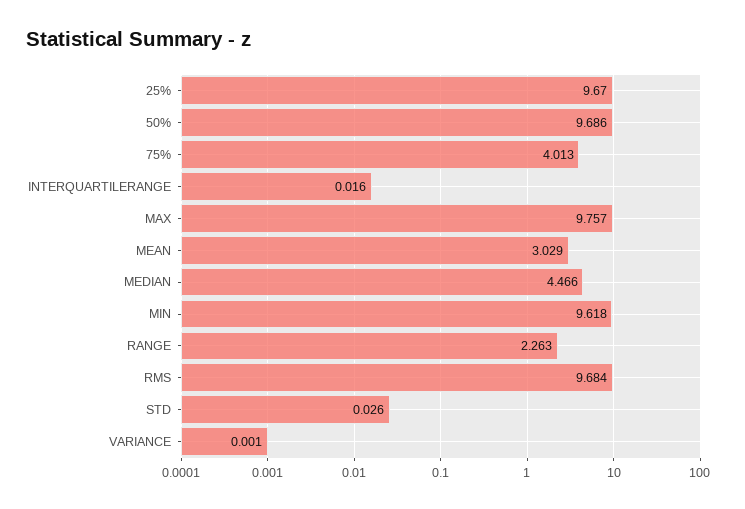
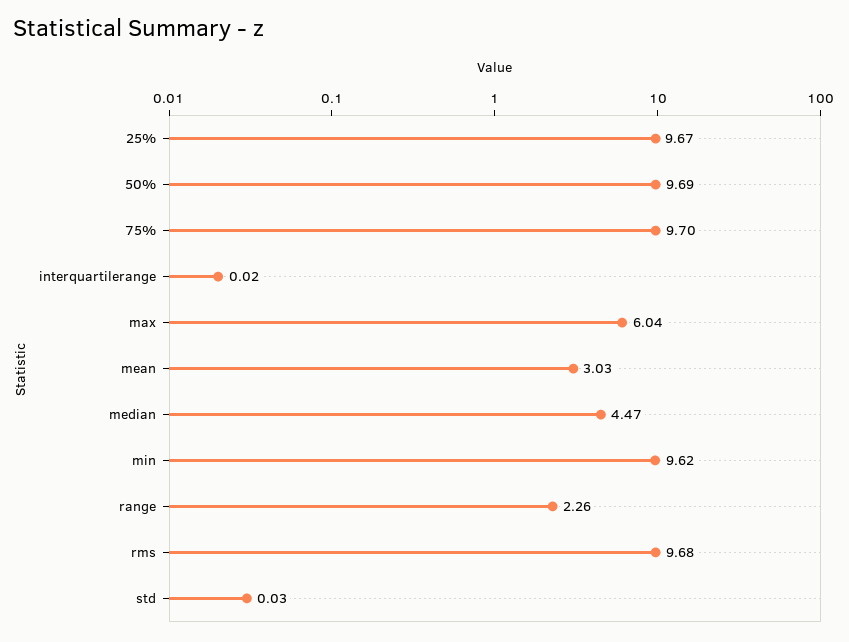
75%: 4.013 -> 9.7
MAX: 9.757 -> 6.04
VARIANCE: 0.001 -> none

